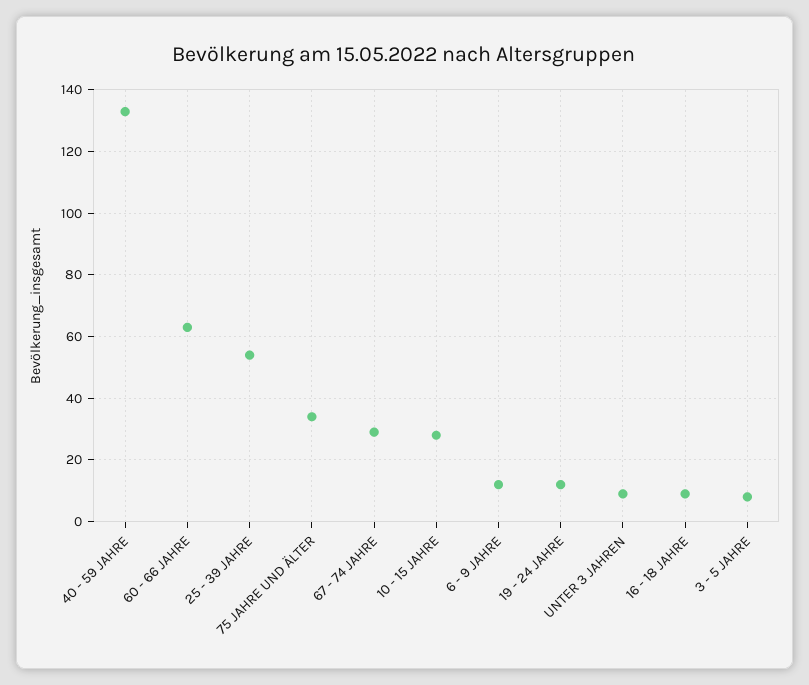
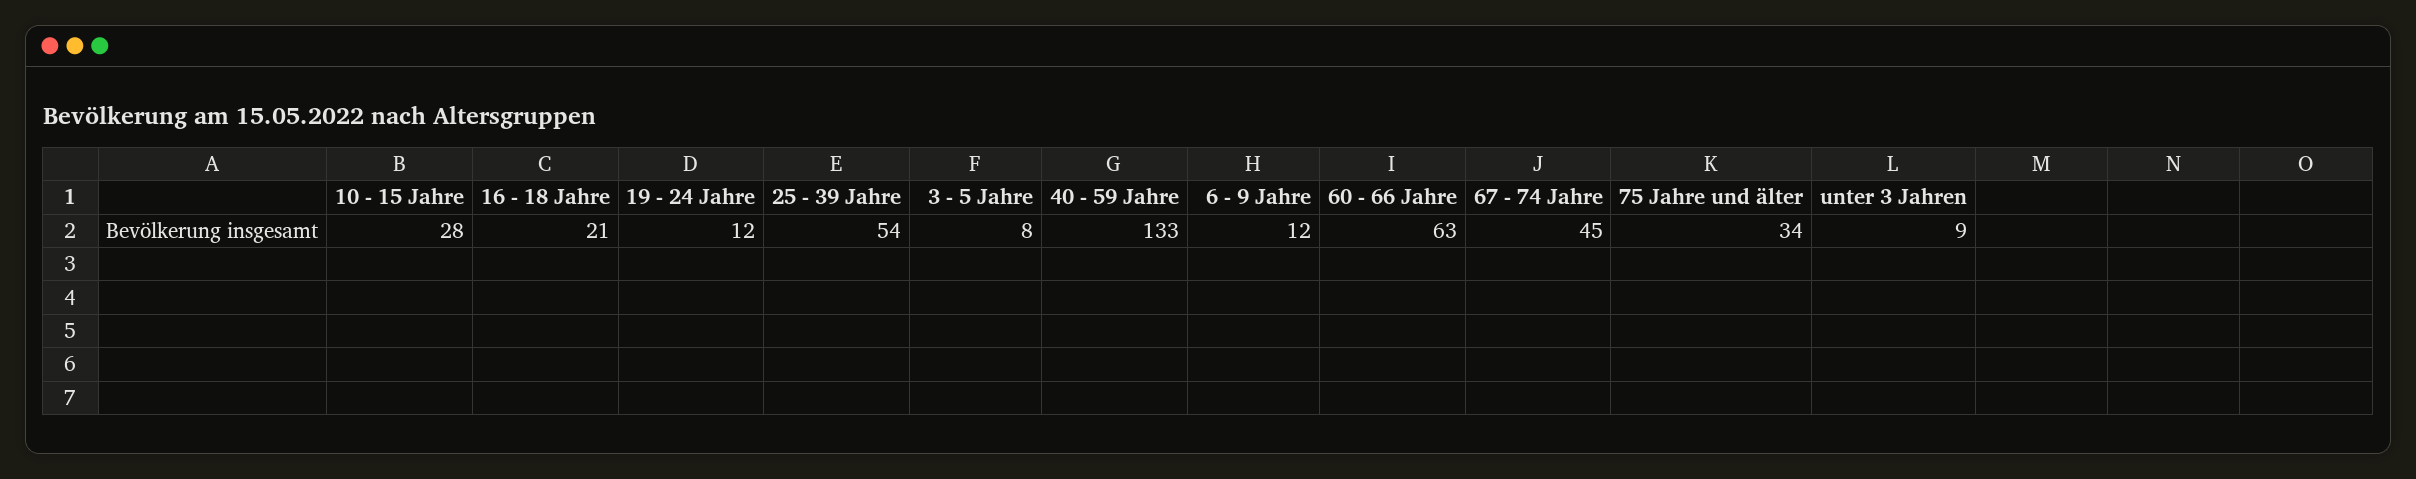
67 - 74 JAHRE: 30 -> 45
16 - 18 JAHRE: 10 -> 21

